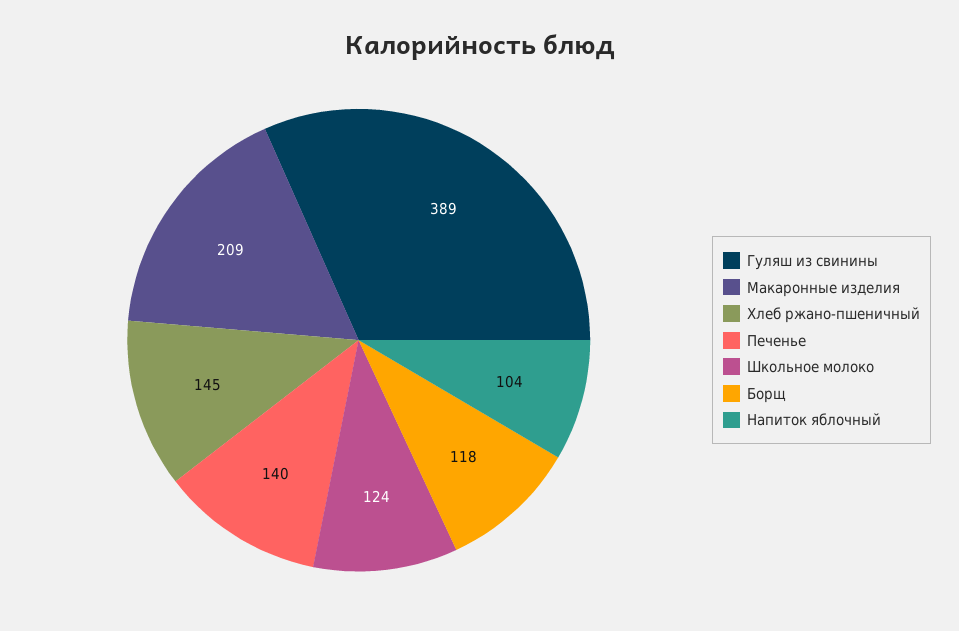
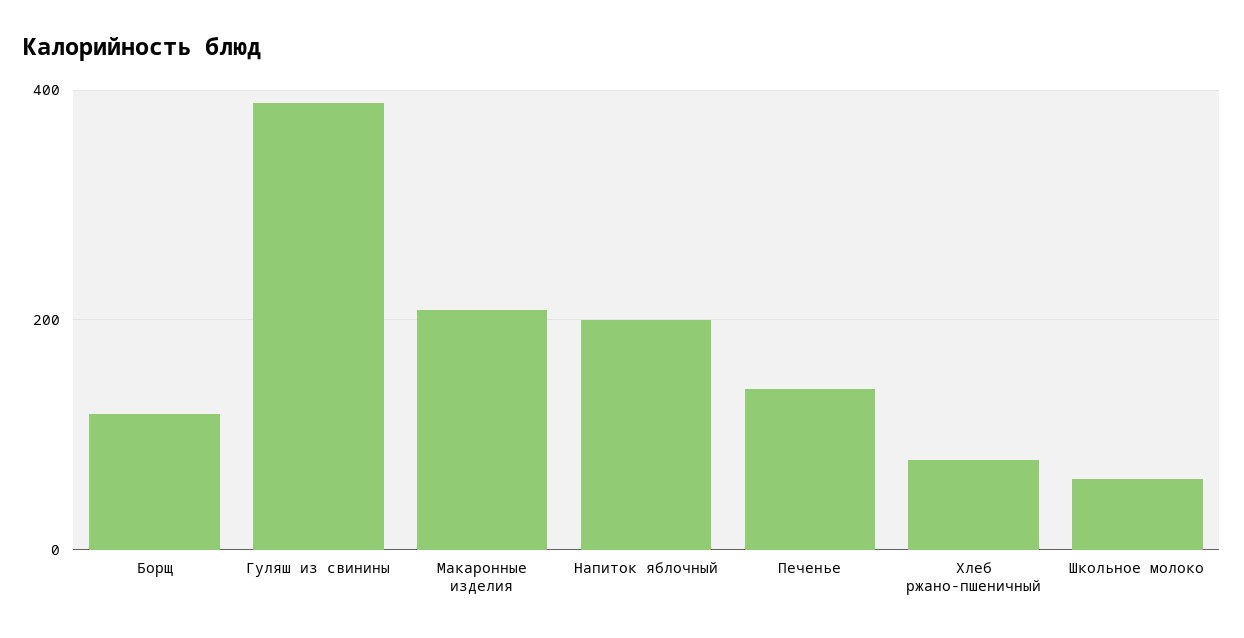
Хлеб ржано-пшеничный: 145 -> 80
Школьное молоко: 124 -> 60
Напиток яблочный: 104 -> 200

